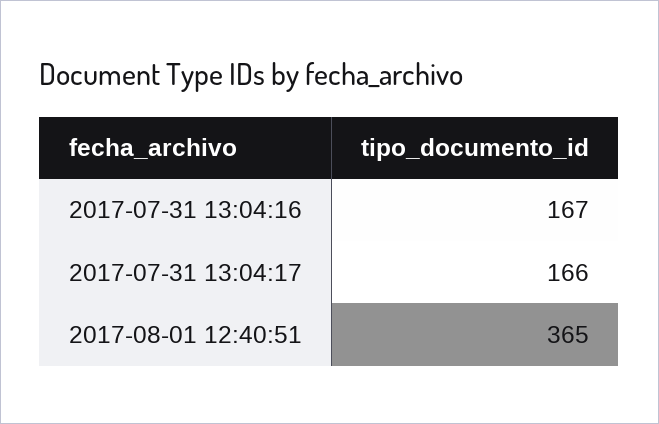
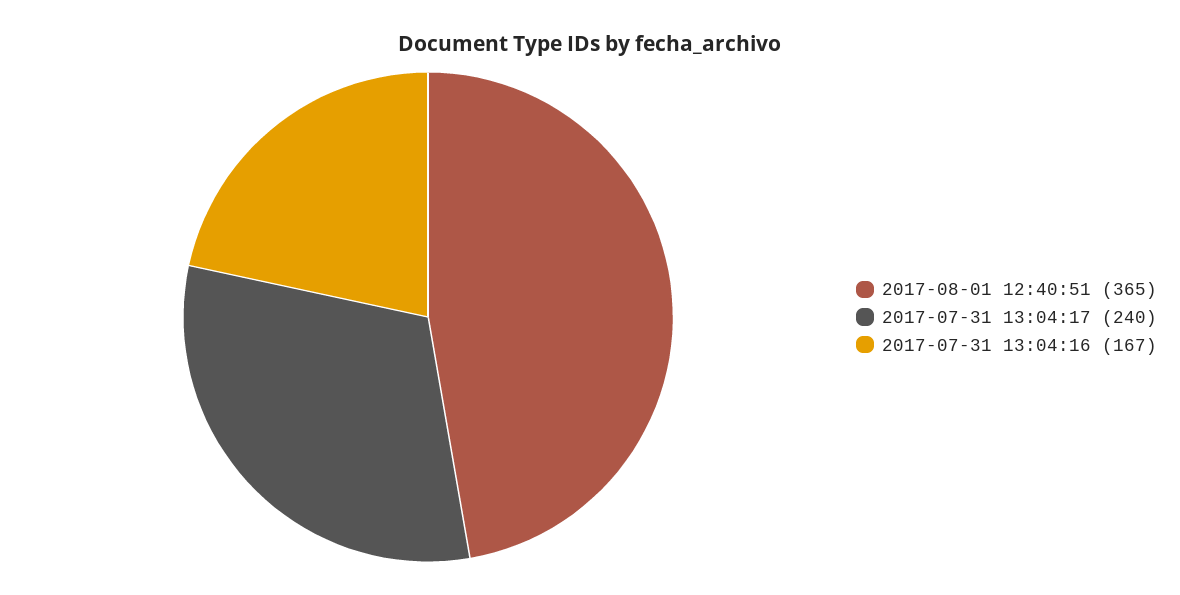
2017-07-31 13:04:17: 166 -> 240

